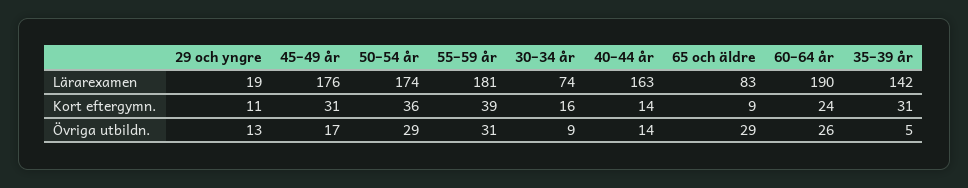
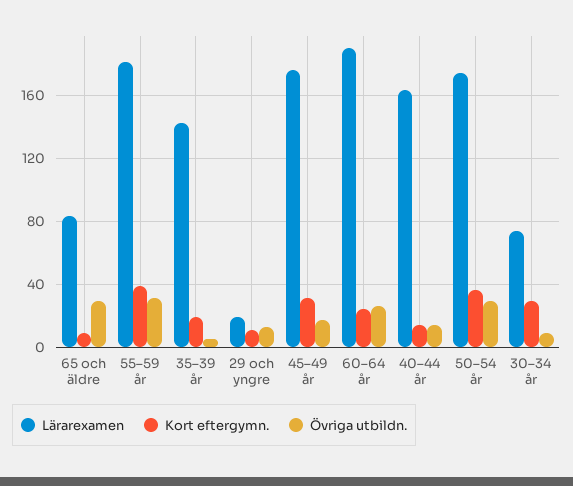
Kort eftergymn., 30–34 år: 16 -> 30
Kort eftergymn., 35–39 år: 31 -> 20

